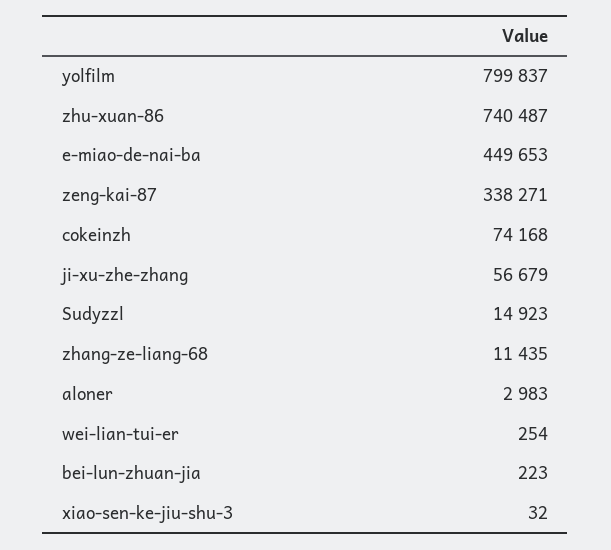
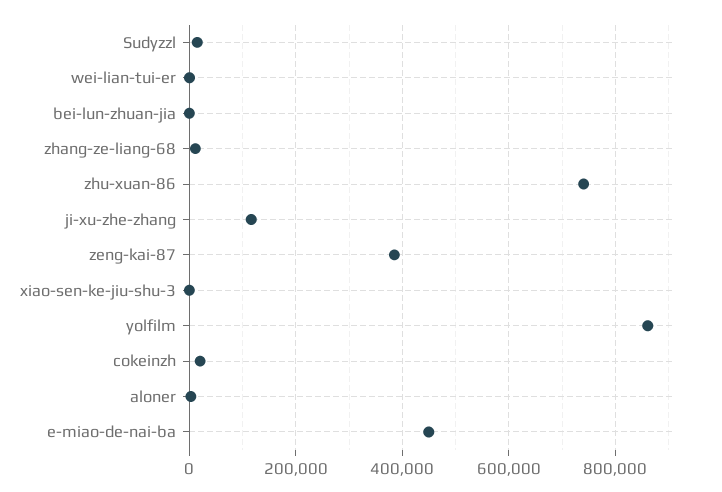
yolfilm: 799837 -> 860000
zeng-kai-87: 338271 -> 380000
cokeinzh: 74168 -> 20000
ji-xu-zhe-zhang: 56679 -> 120000

